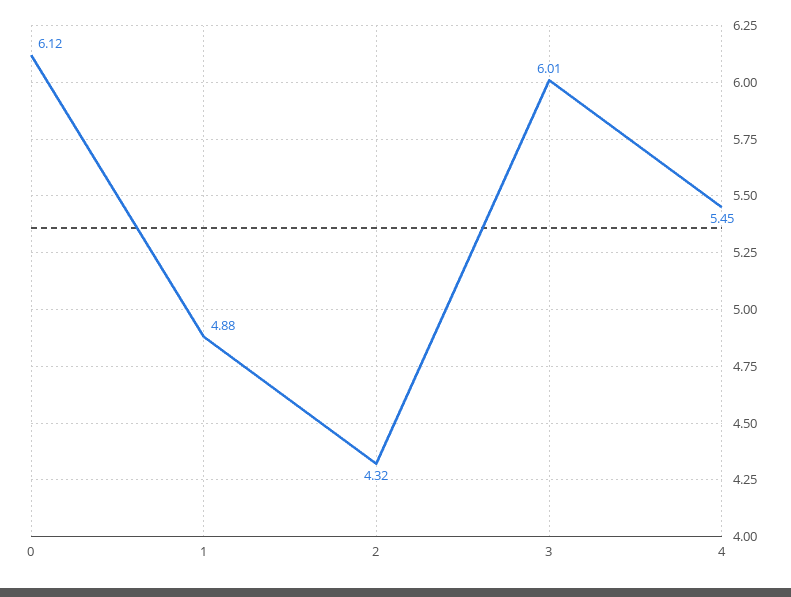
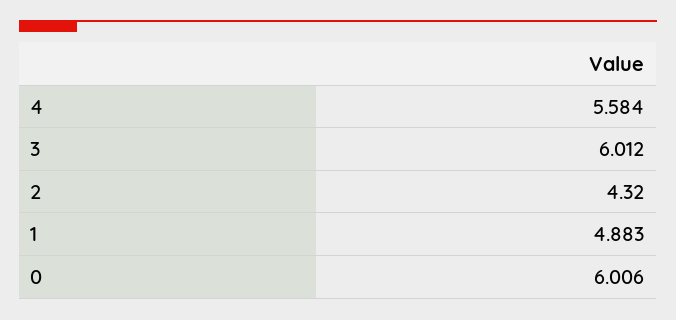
0: 6.12 -> 6.006
4: 5.45 -> 5.584

